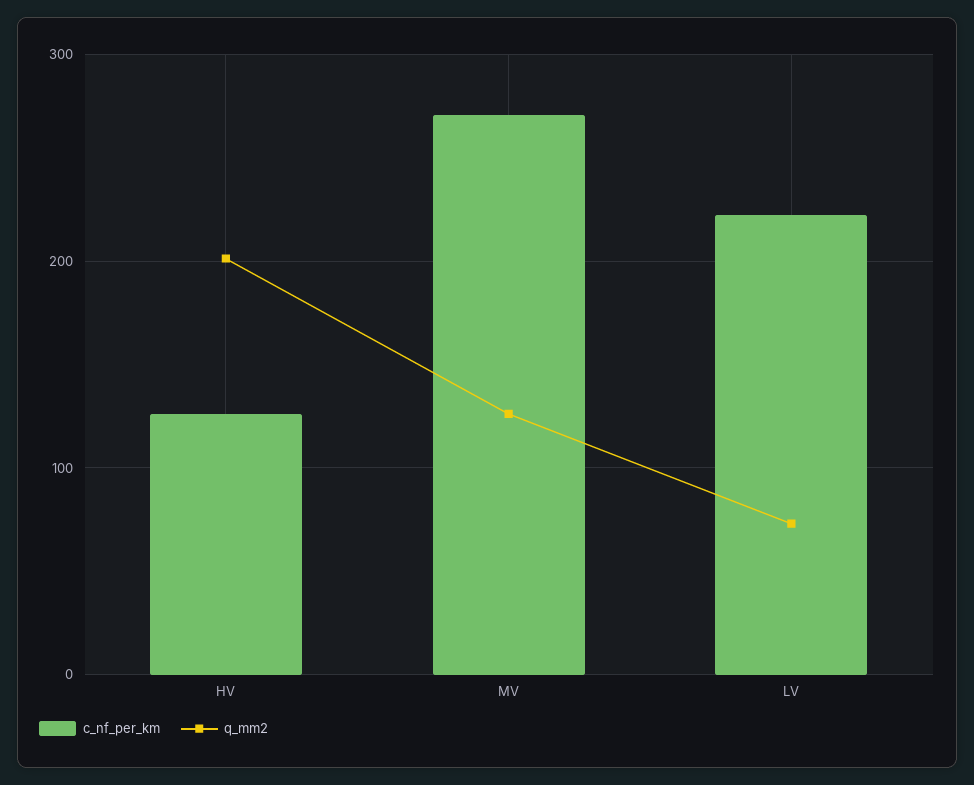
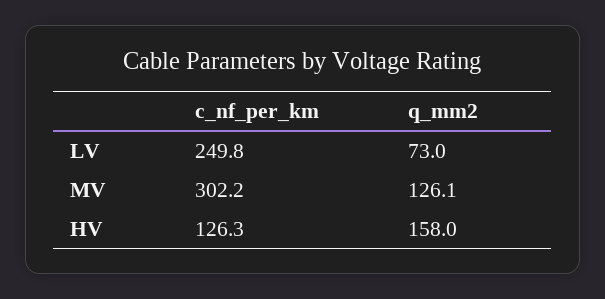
q_mm2, HV: 200 -> 158
c_nf_per_km, MV: 270 -> 302.2
c_nf_per_km, LV: 220 -> 249.8

